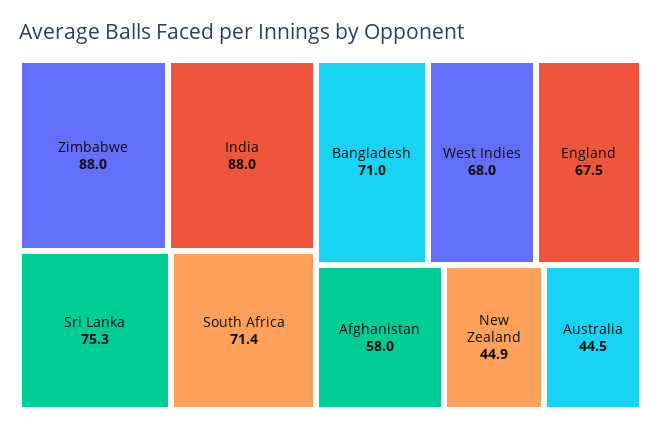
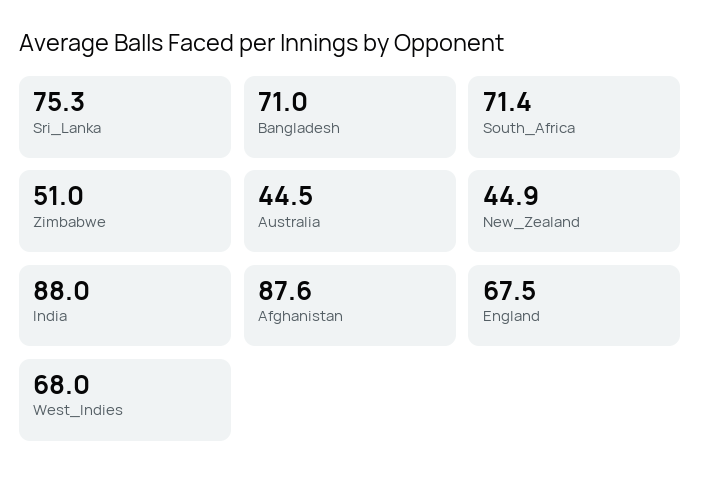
Zimbabwe: 88 -> 51
Afghanistan: 58 -> 87.6

